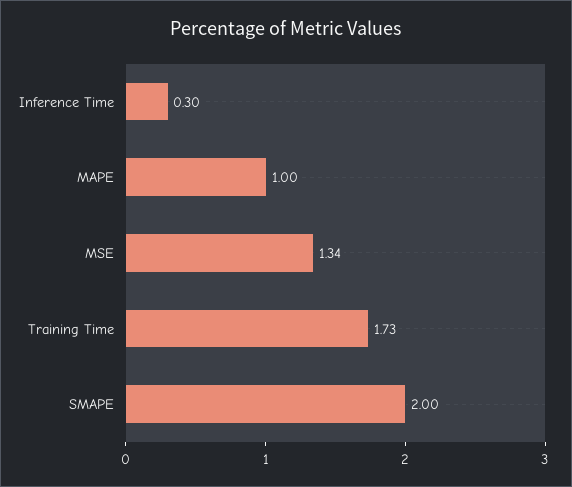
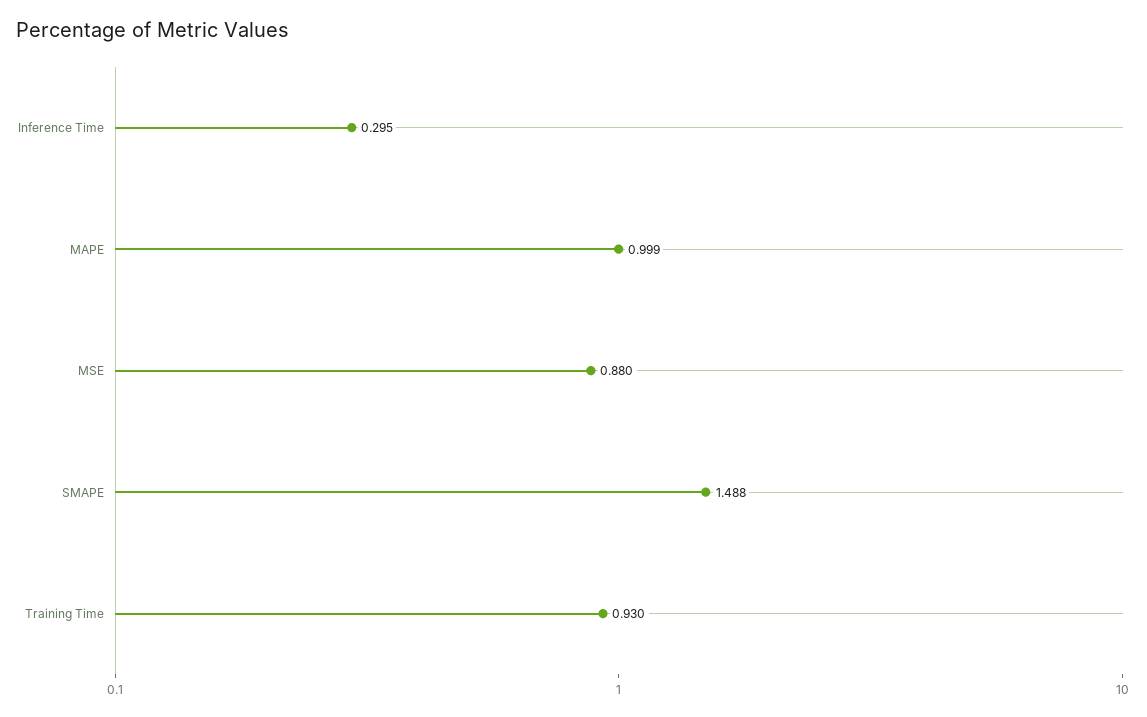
MSE: 1.34 -> 0.88
Training Time: 1.73 -> 0.93
SMAPE: 2 -> 1.488

